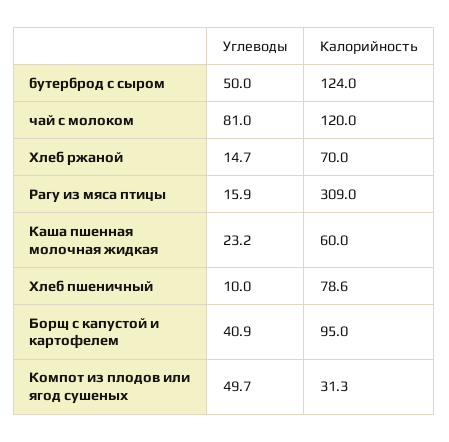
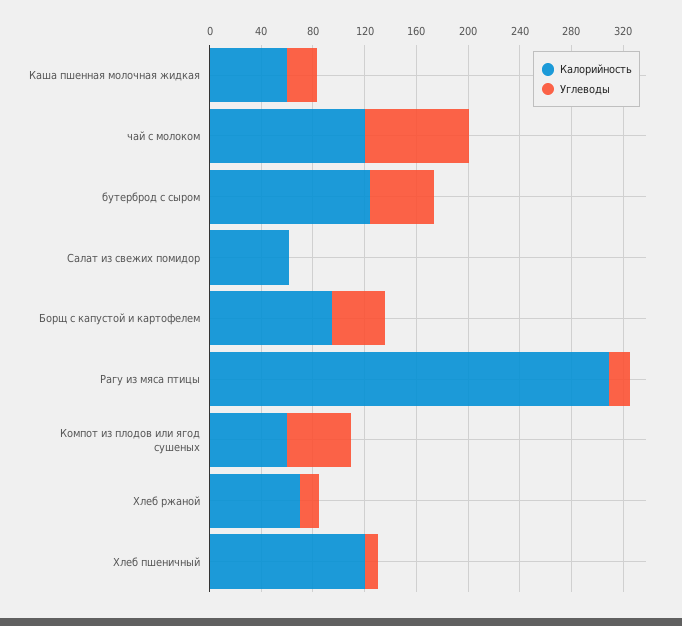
Калорийность, Хлеб пшеничный: 78.6 -> 120
Калорийность, Компот из плодов или ягод сушеных: 31.3 -> 60
Калорийность, Салат из свежих помидор: none -> 60
Углеводы, Салат из свежих помидор: none -> 0

